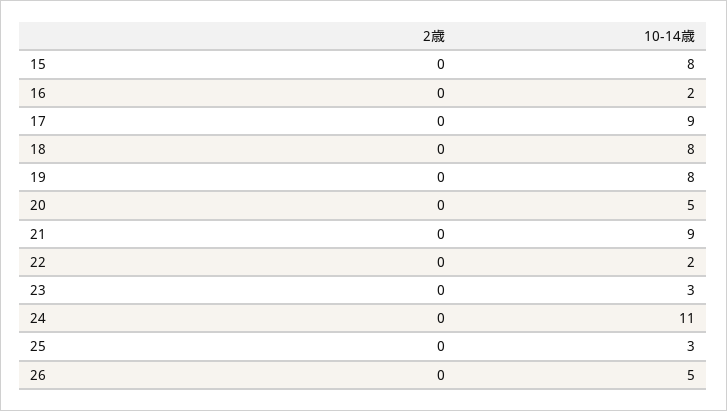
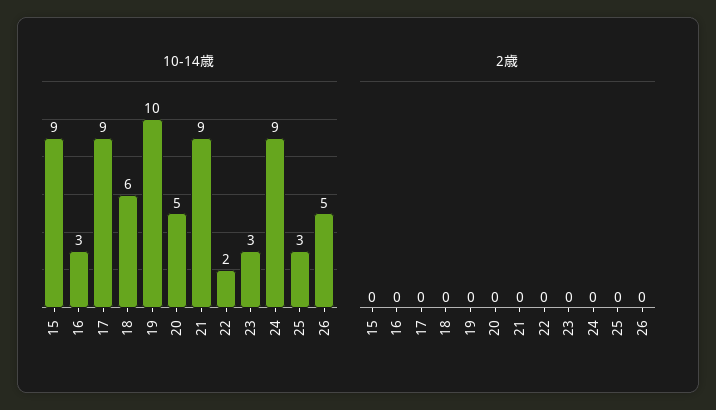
10-14歳, 15: 8 -> 9
10-14歳, 16: 2 -> 3
10-14歳, 18: 8 -> 6
10-14歳, 19: 8 -> 10
10-14歳, 24: 11 -> 9

